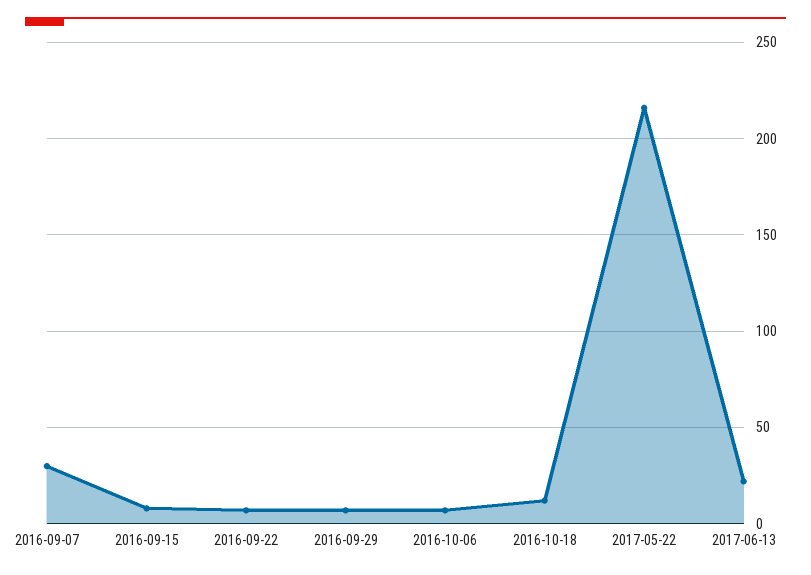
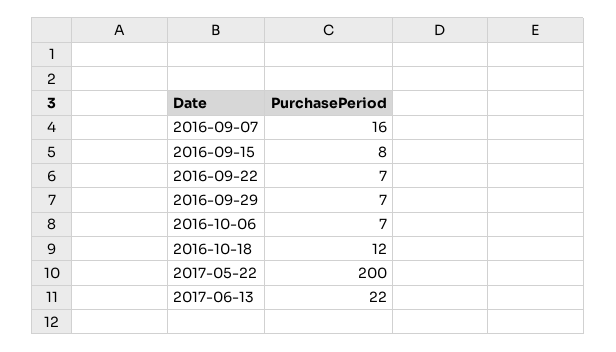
2016-09-07: 30 -> 16
2017-05-22: 215 -> 200

